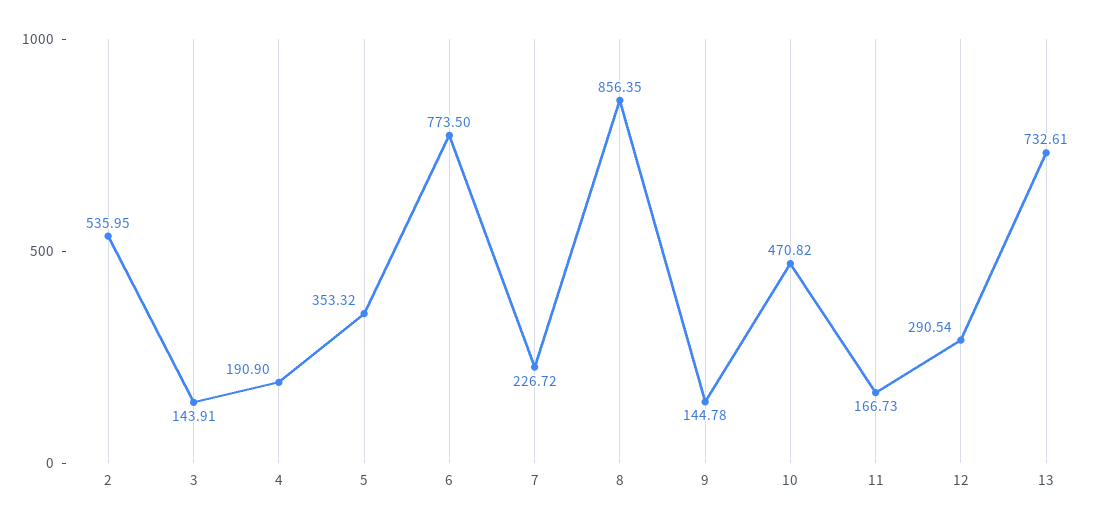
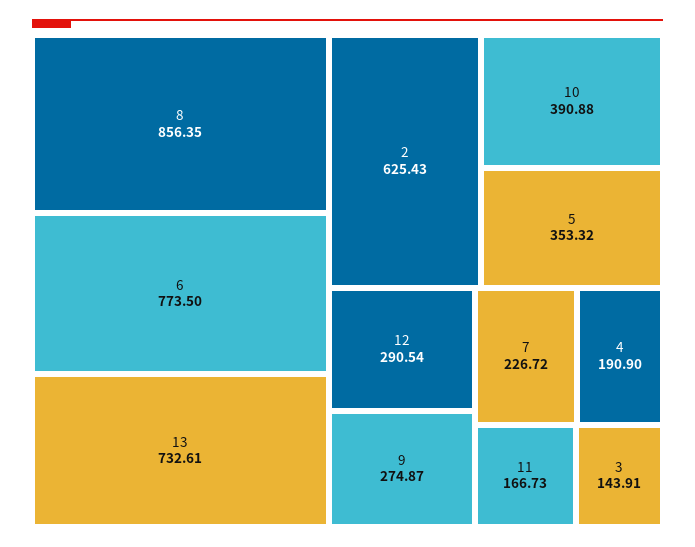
2: 535.95 -> 625.43
9: 144.78 -> 274.87
10: 470.82 -> 390.88

